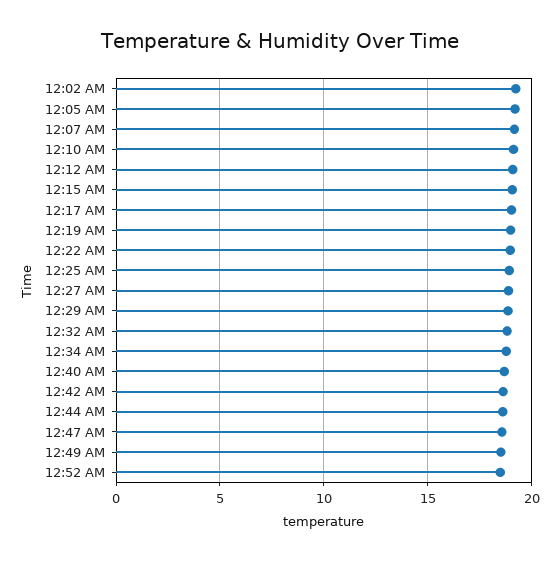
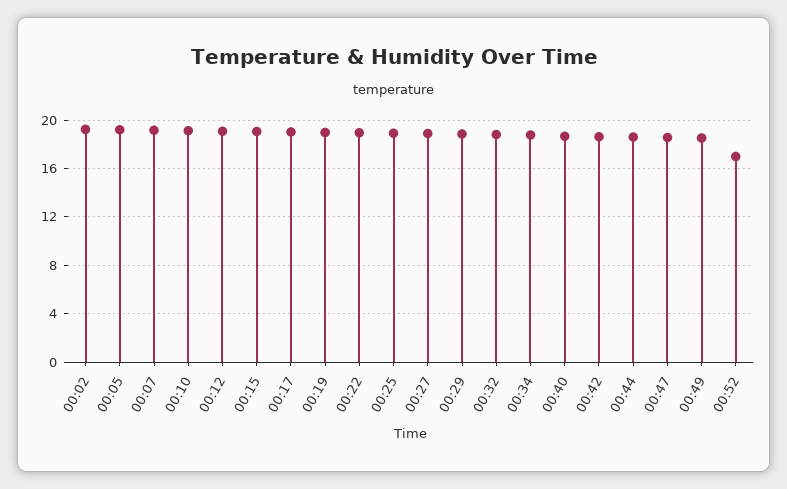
12:52 AM: 18.5 -> 17

